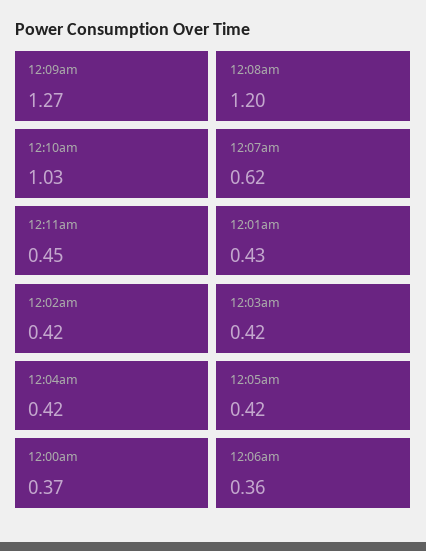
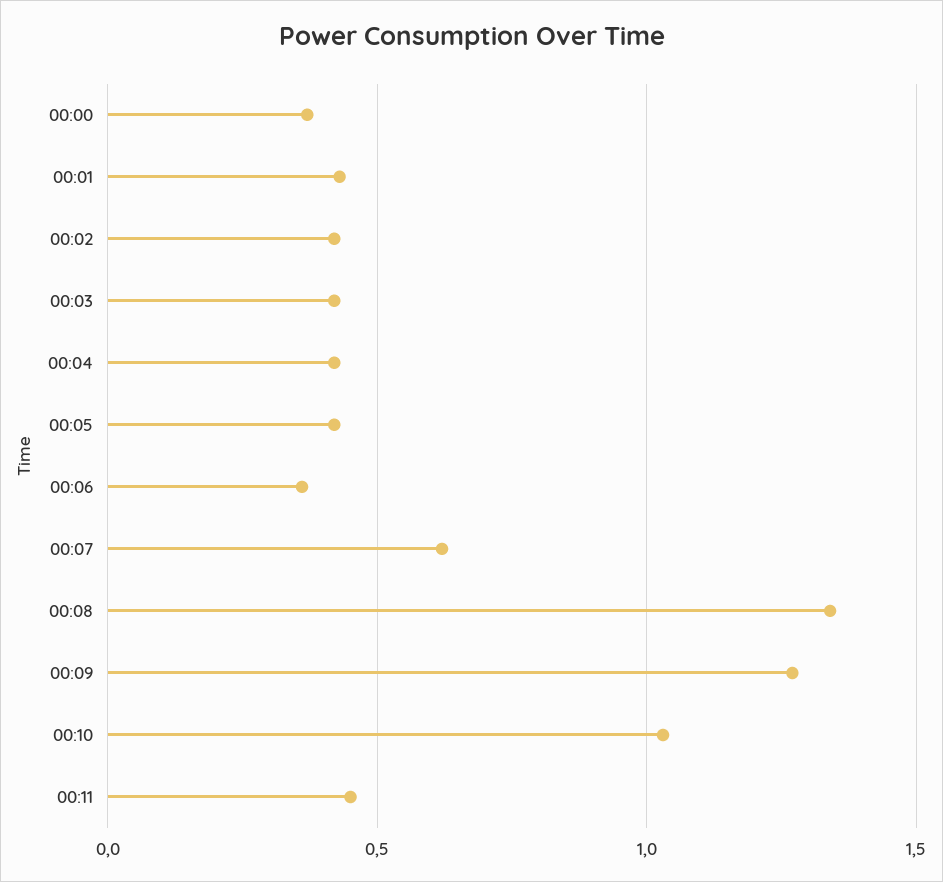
12:08am: 1.2 -> 1.35

